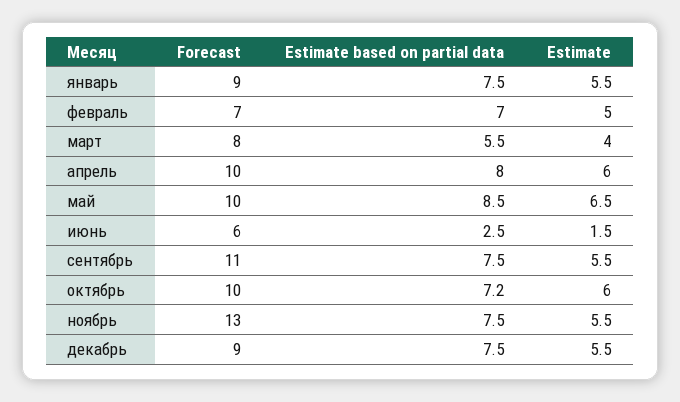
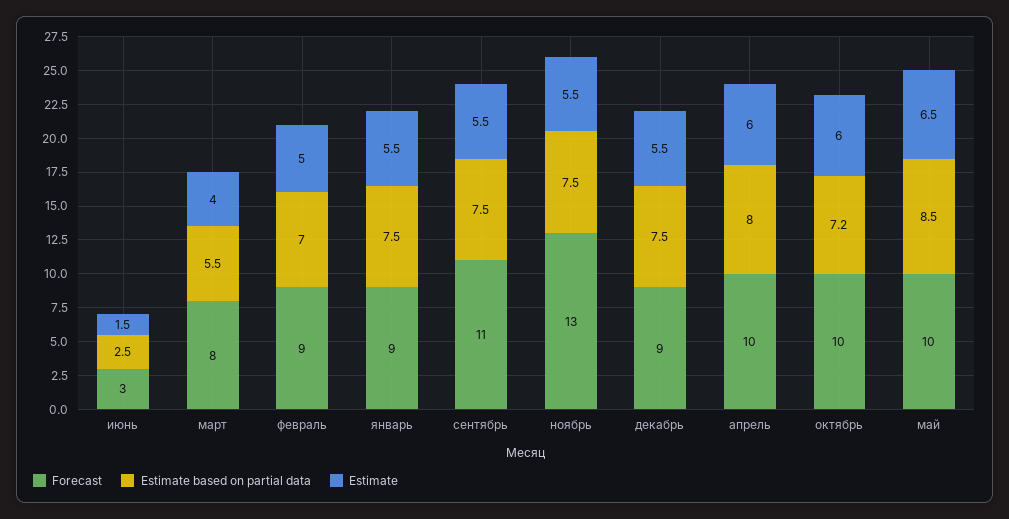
Forecast, февраль: 7 -> 9
Forecast, июнь: 6 -> 3

